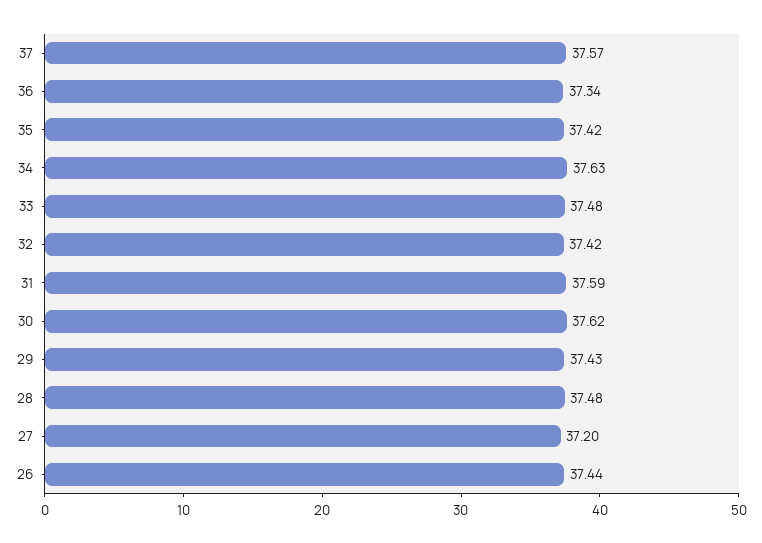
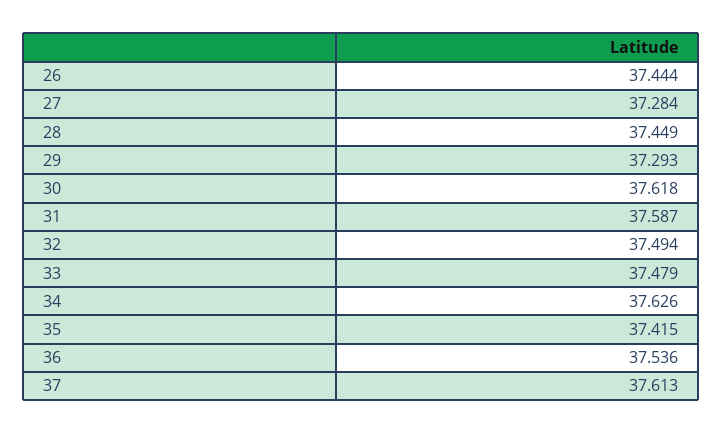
37: 37.57 -> 37.613
36: 37.34 -> 37.536
32: 37.42 -> 37.494
29: 37.43 -> 37.293
28: 37.48 -> 37.449
27: 37.2 -> 37.284

